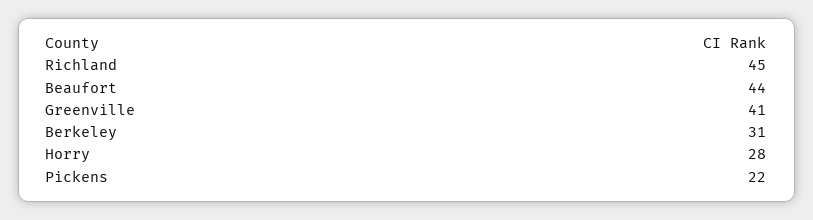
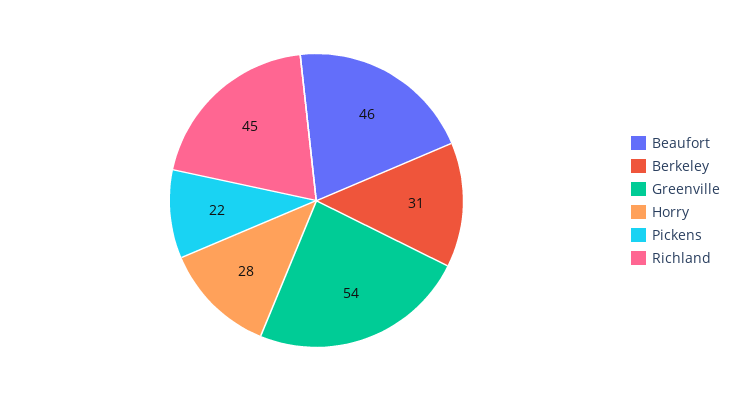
Beaufort: 44 -> 46
Greenville: 41 -> 54

